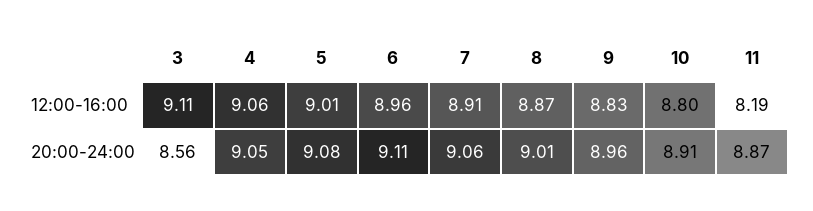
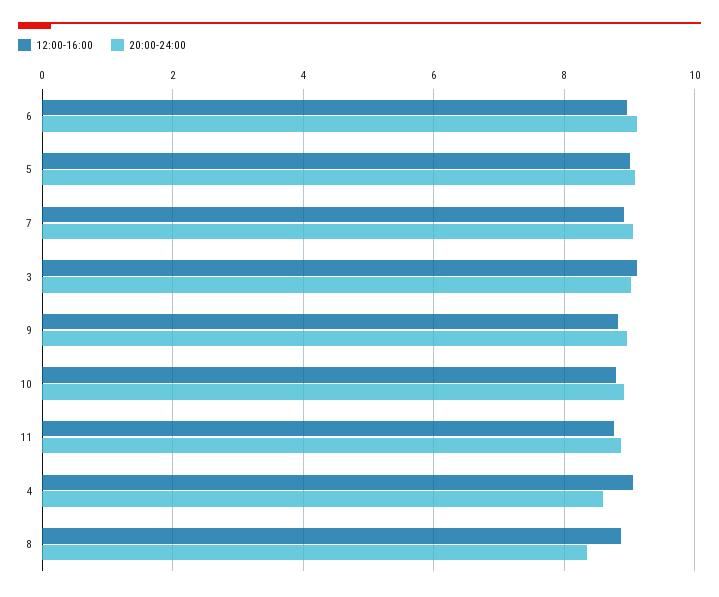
12:00-16:00, 11: 8.19 -> 8.8
20:00-24:00, 3: 8.56 -> 9
20:00-24:00, 4: 9.05 -> 8.6
20:00-24:00, 8: 9.01 -> 8.4

